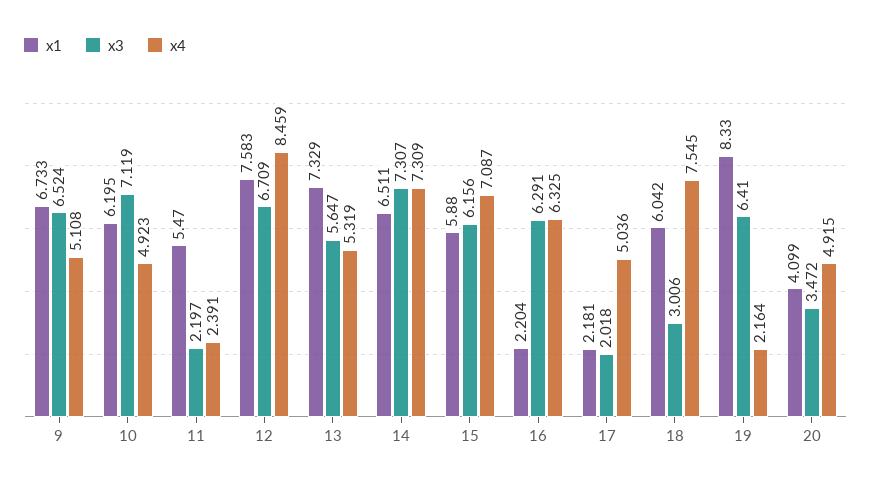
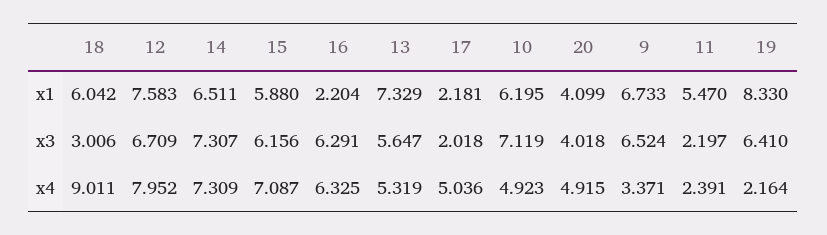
x4, 9: 5.108 -> 3.371
x4, 12: 8.459 -> 7.952
x4, 18: 7.545 -> 9.011
x3, 20: 3.472 -> 4.018

